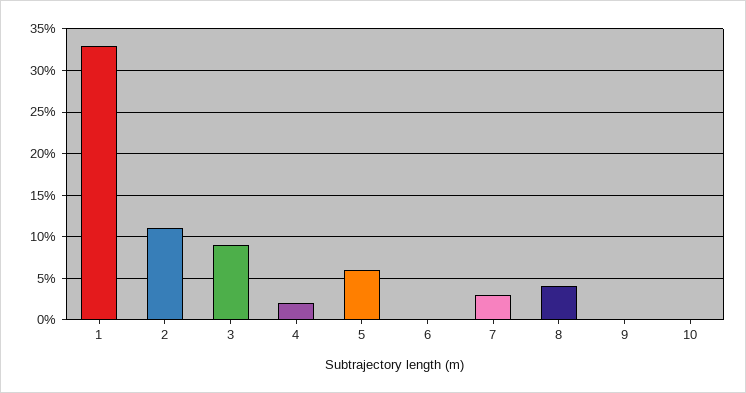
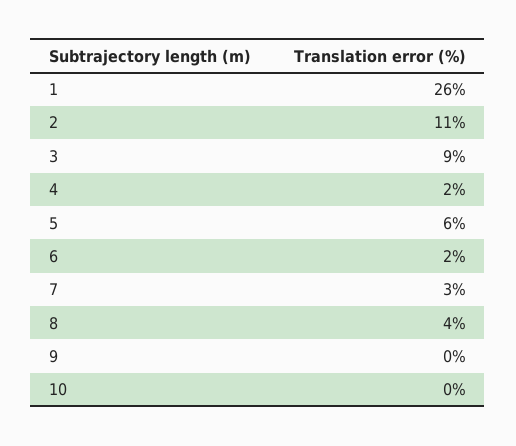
1: 33 -> 26
6: 0 -> 2

